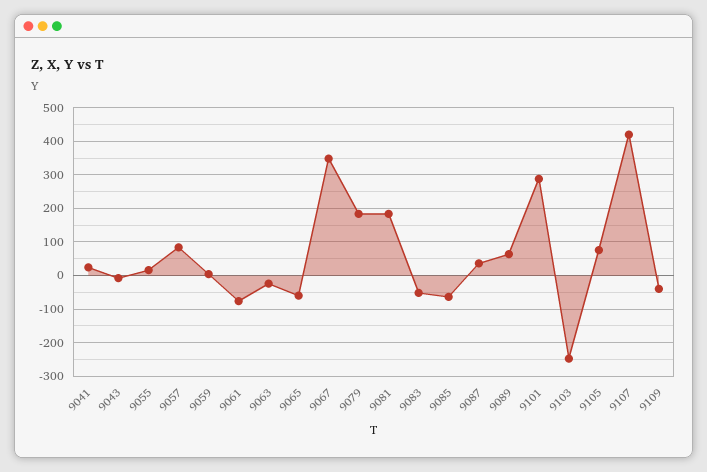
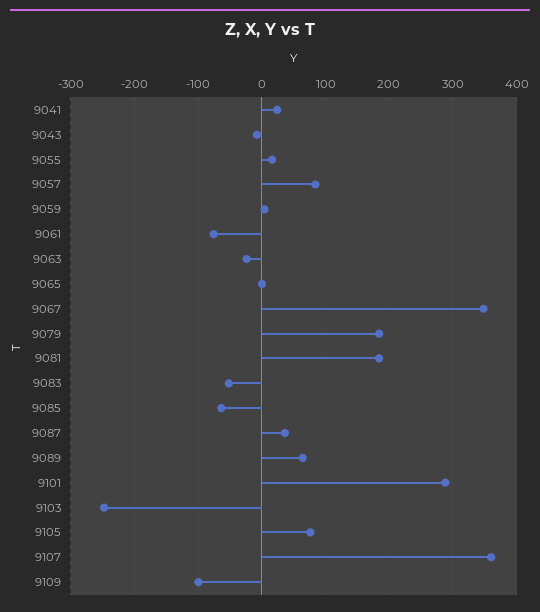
9065: -60 -> 0
9107: 420 -> 360
9109: -40 -> -100

